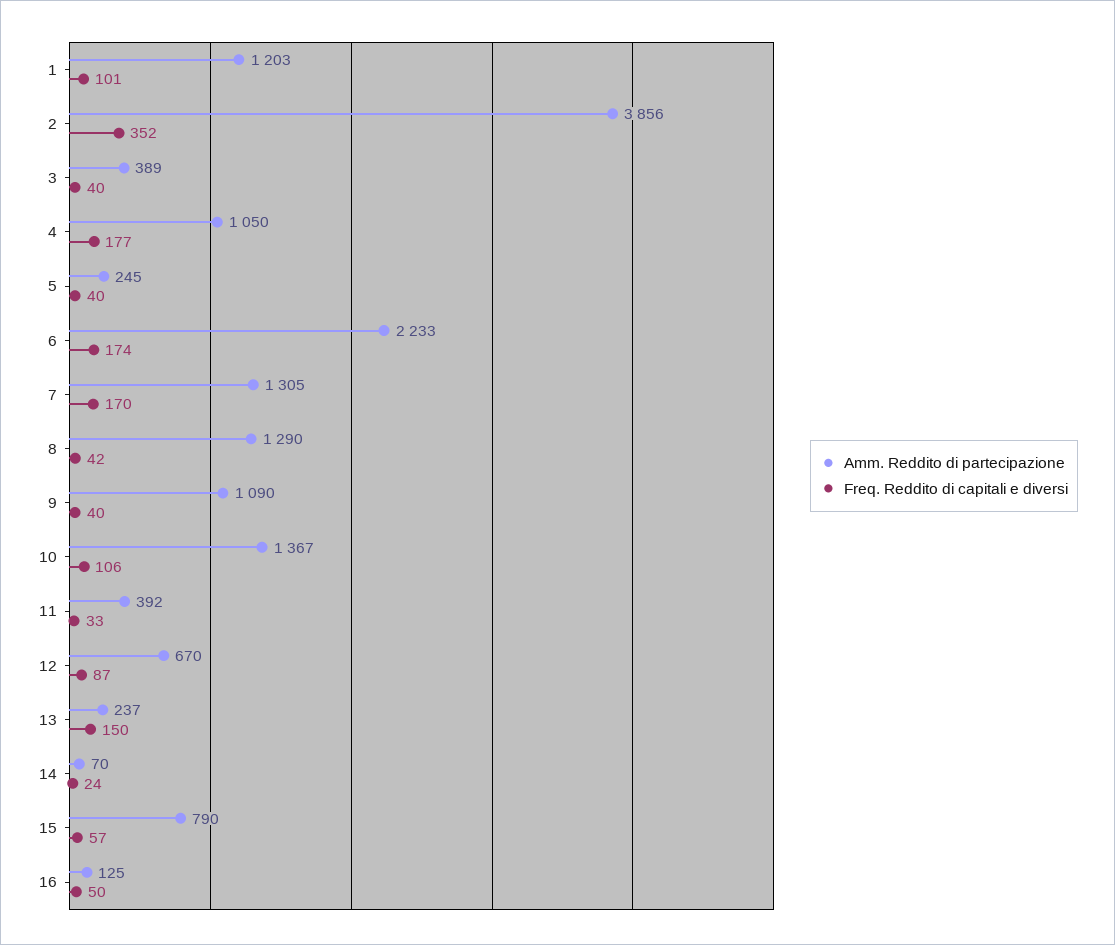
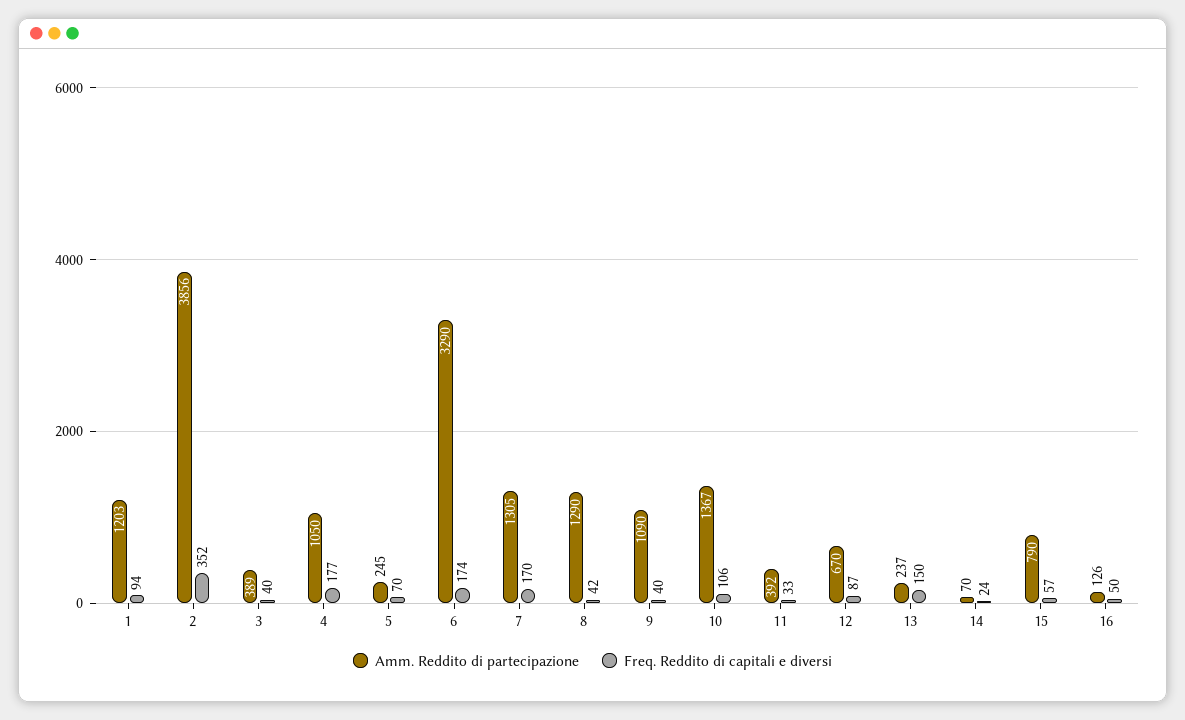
Freq. Reddito di capitali e diversi, 1: 101 -> 94
Freq. Reddito di capitali e diversi, 5: 40 -> 70
Amm. Reddito di partecipazione, 6: 2233 -> 3290
Amm. Reddito di partecipazione, 16: 125 -> 126

